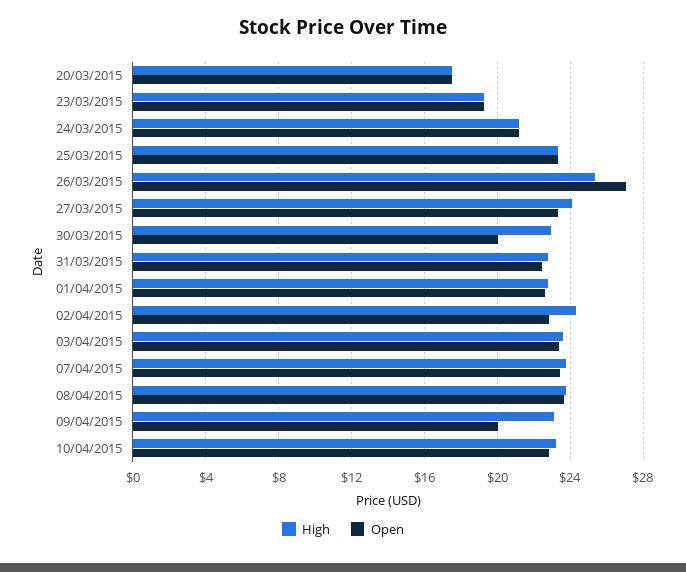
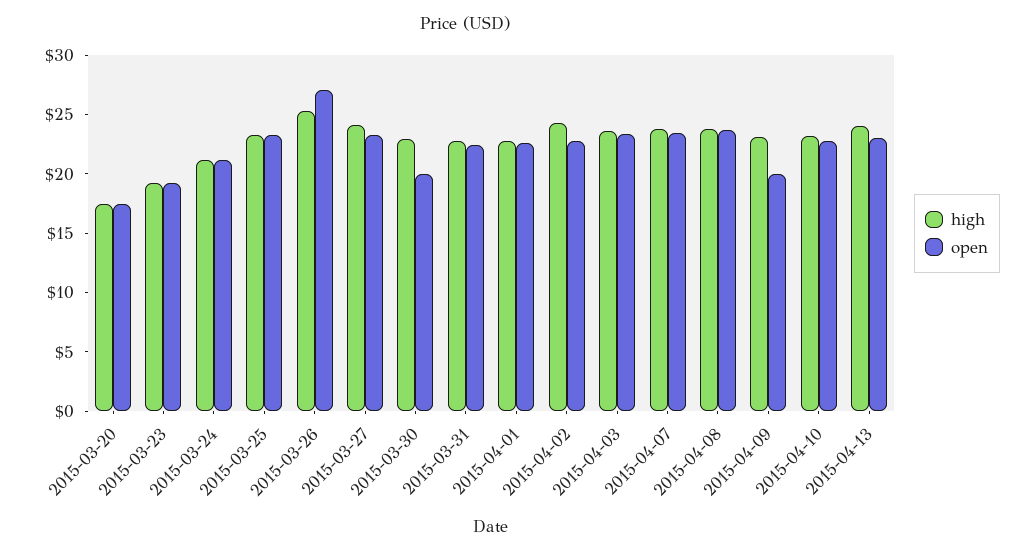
High, 2015-04-13: none -> 24
Open, 2015-04-13: none -> 23

